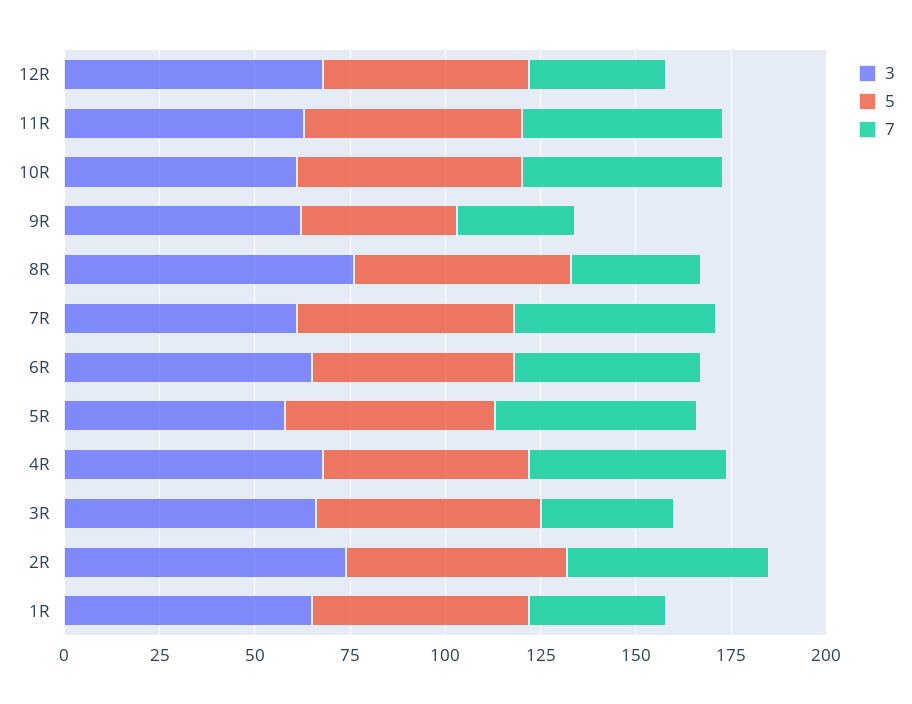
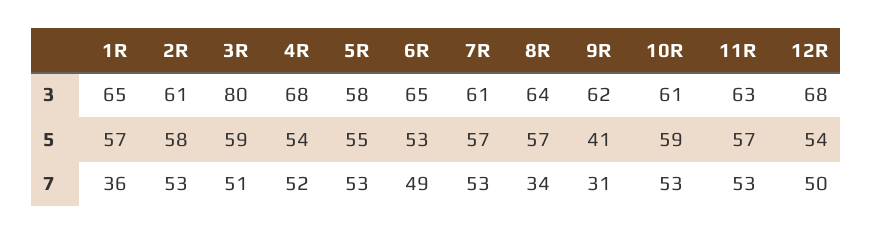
7, 12R: 35 -> 50
3, 8R: 75 -> 64
3, 3R: 65 -> 80
7, 3R: 35 -> 51
3, 2R: 75 -> 61

